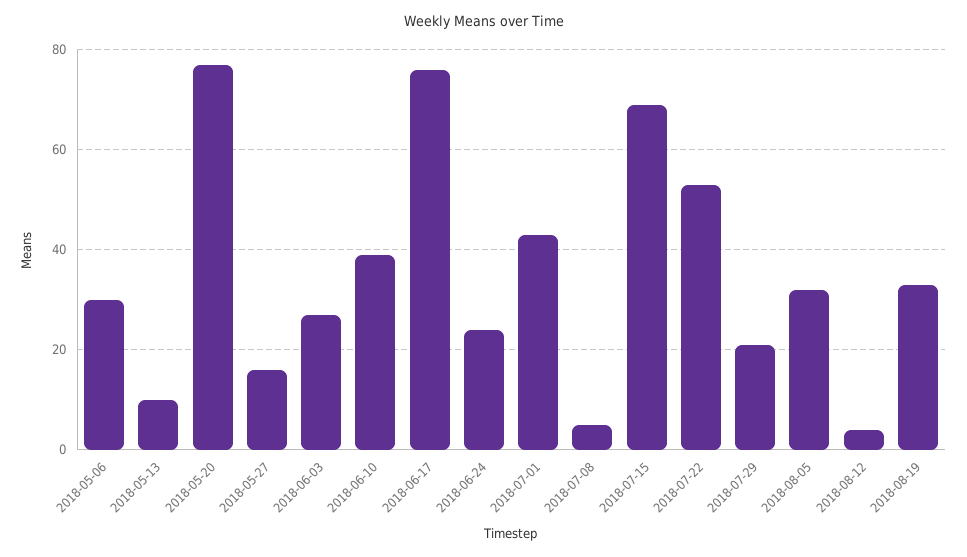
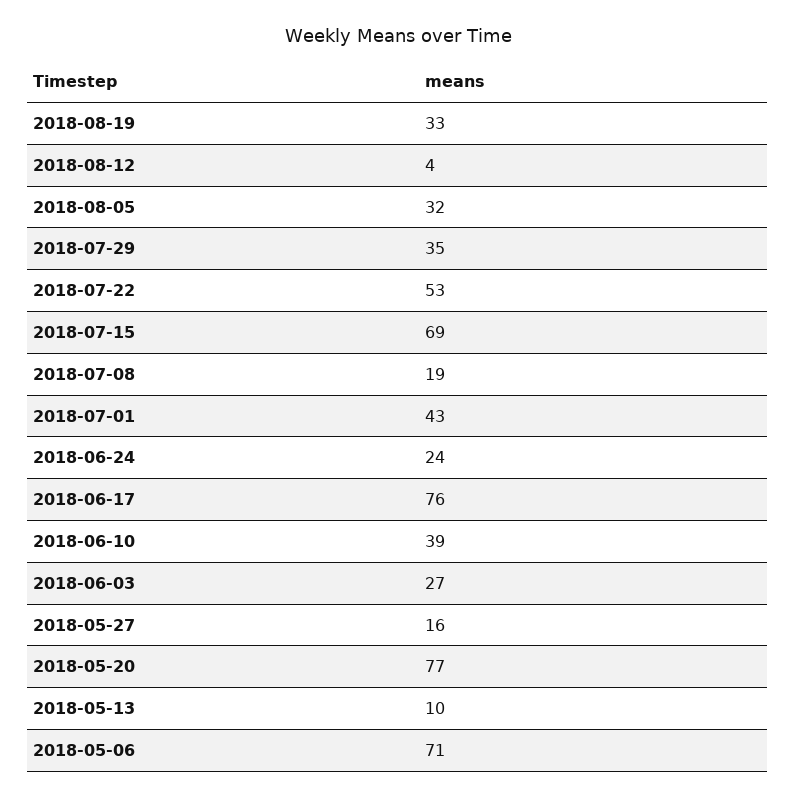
2018-05-06: 30 -> 71
2018-07-08: 5 -> 19
2018-07-29: 20 -> 35

